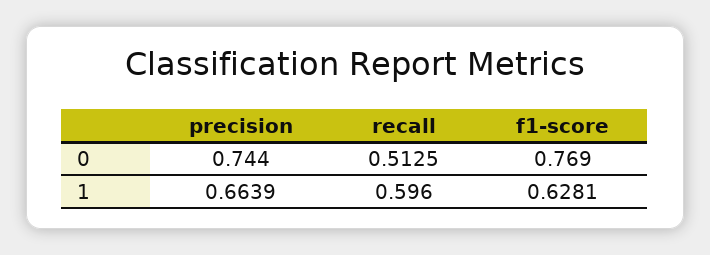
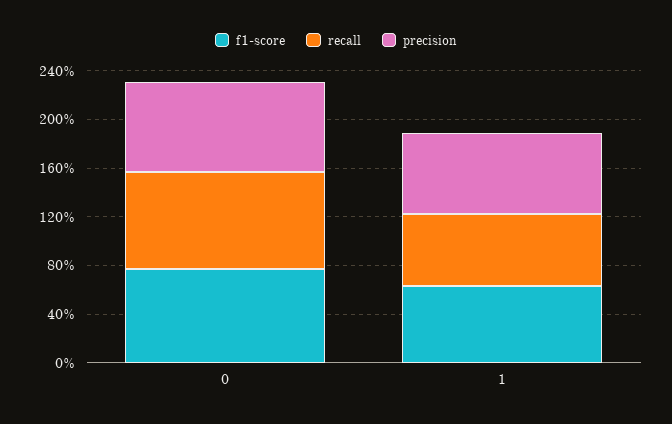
recall, 0: 0.5125 -> 0.8

